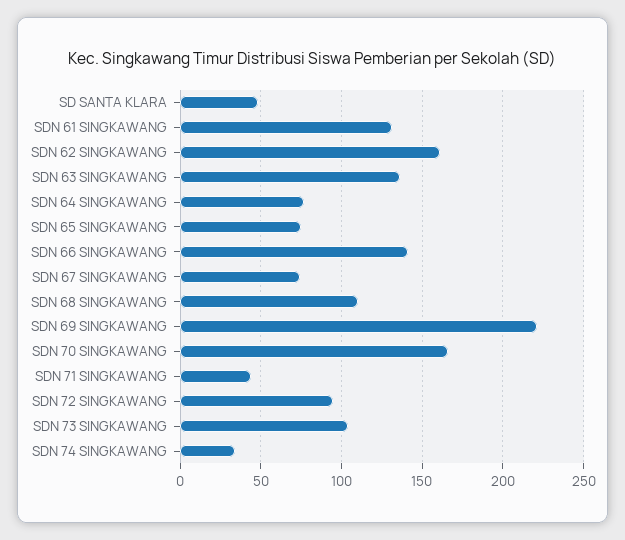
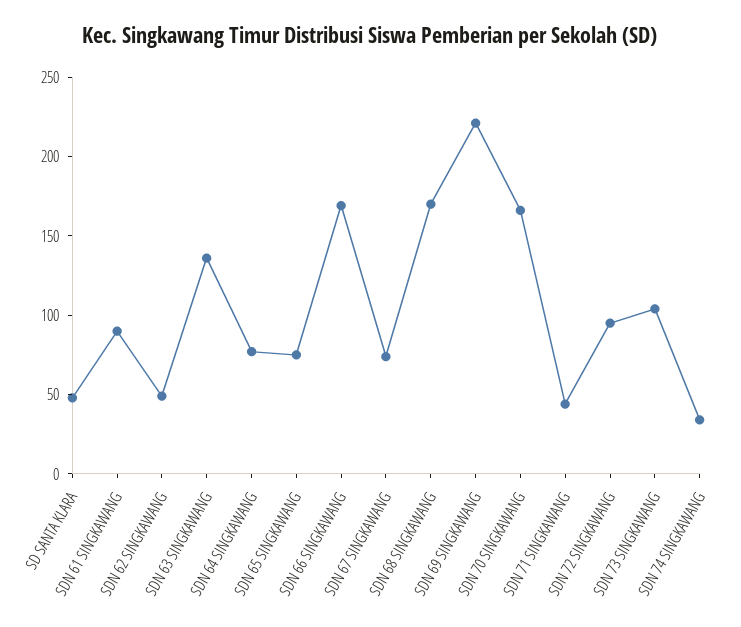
SDN 61 SINGKAWANG: 130 -> 90
SDN 62 SINGKAWANG: 160 -> 50
SDN 66 SINGKAWANG: 140 -> 170
SDN 68 SINGKAWANG: 110 -> 170

